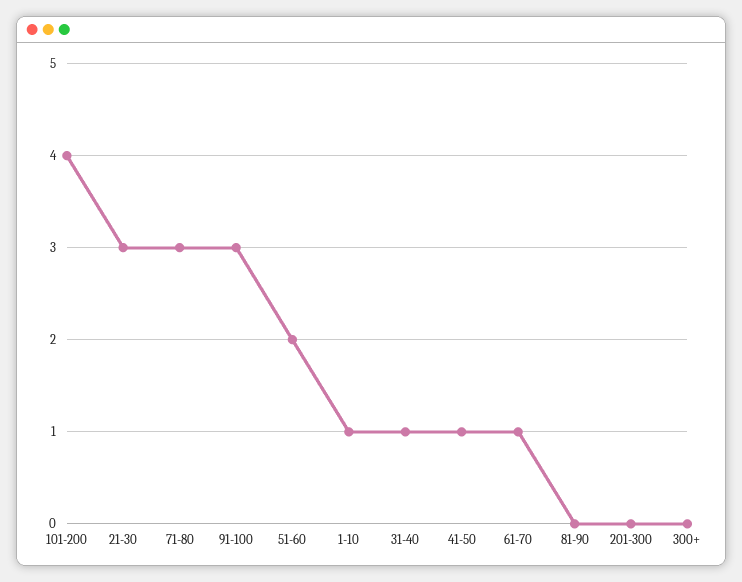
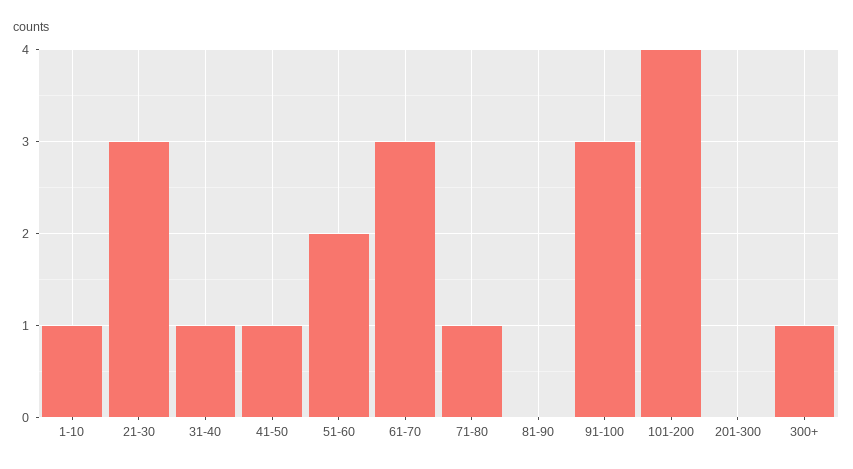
71-80: 3 -> 1
61-70: 1 -> 3
300+: 0 -> 1

